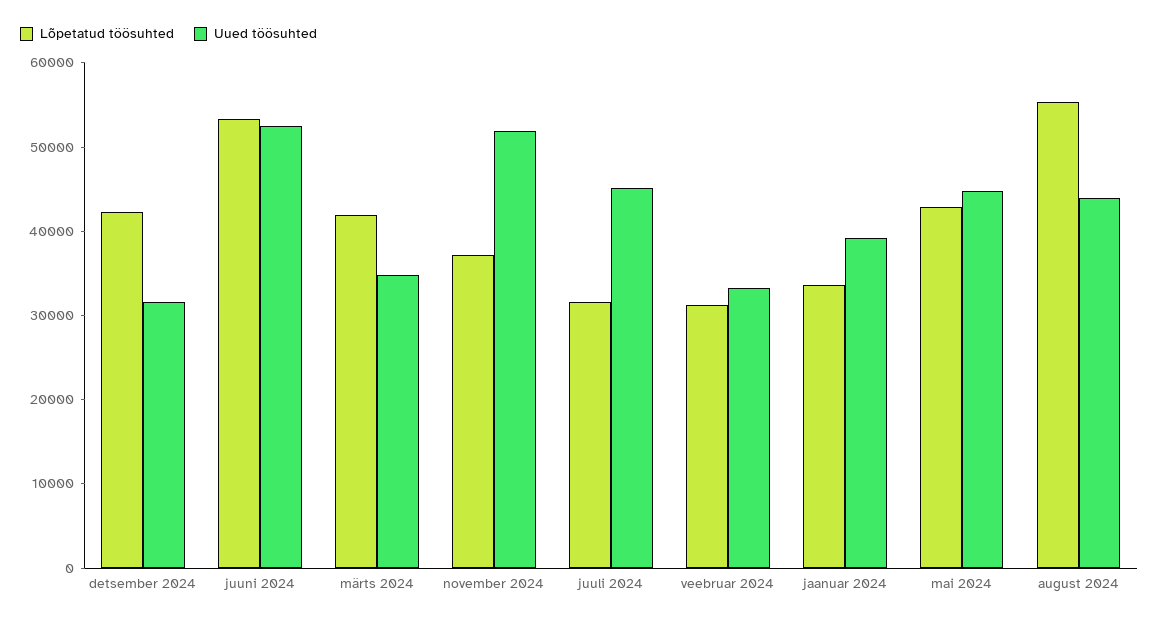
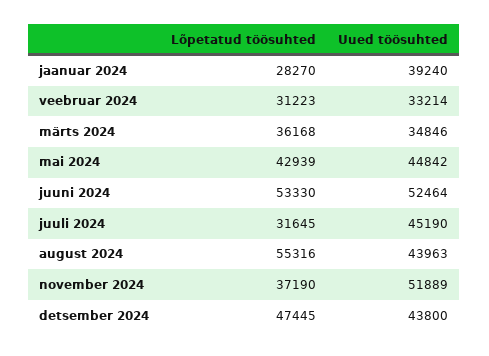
Lõpetatud töösuhted, detsember 2024: 42000 -> 47445
Uued töösuhted, detsember 2024: 32000 -> 43800
Lõpetatud töösuhted, märts 2024: 42000 -> 36168
Lõpetatud töösuhted, jaanuar 2024: 34000 -> 28270

